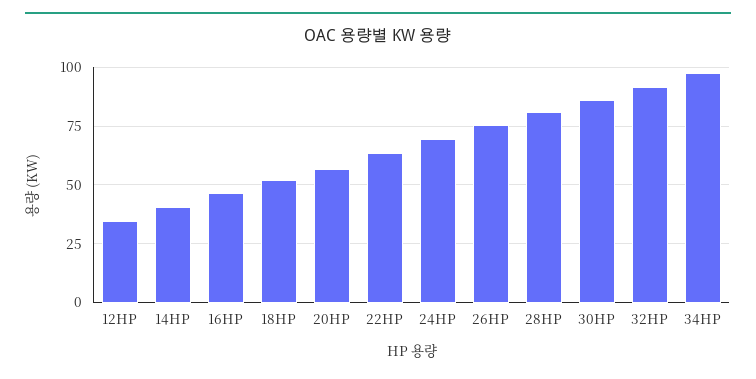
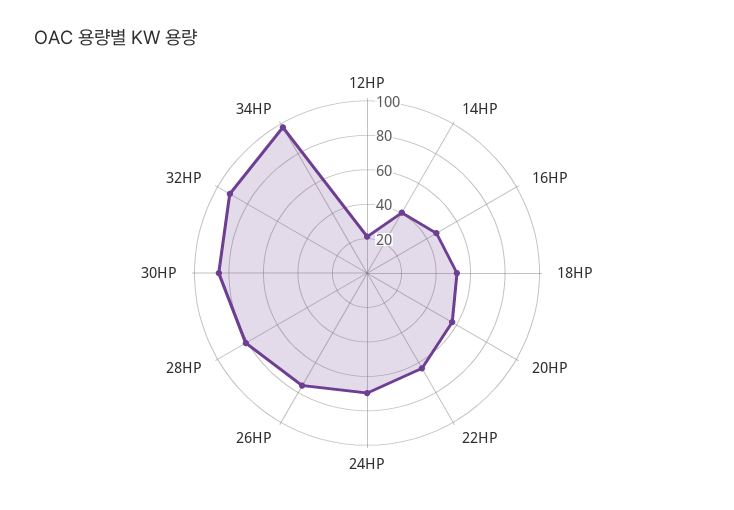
12HP: 35 -> 20

